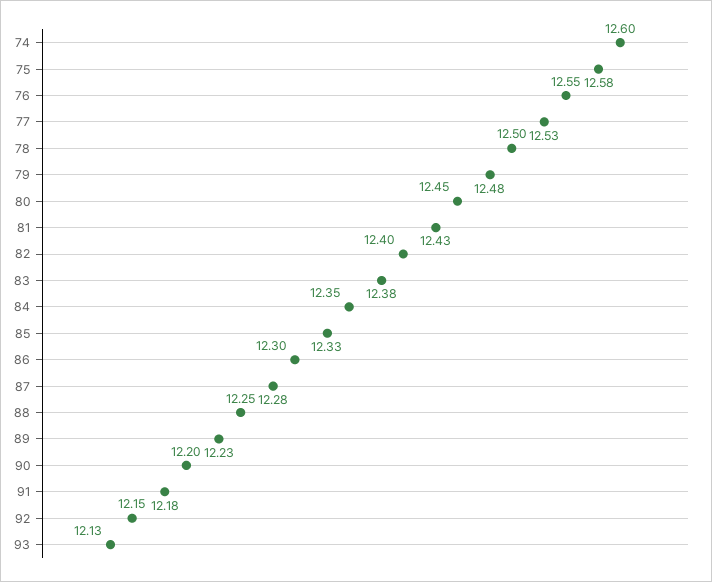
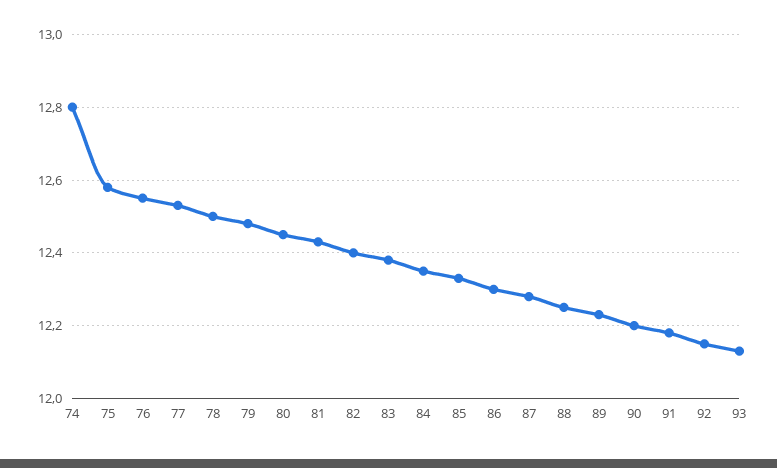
74: 12.6 -> 12.8

